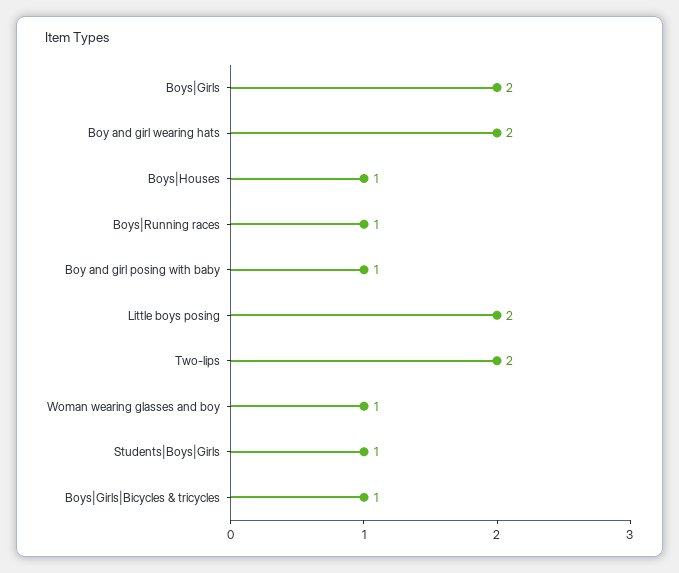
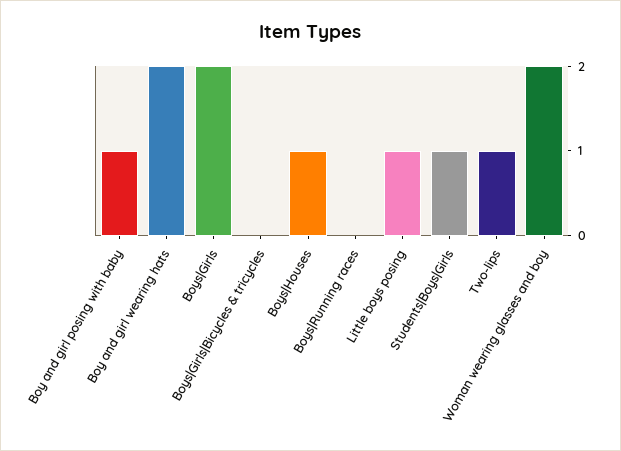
Boys|Running races: 1 -> 0
Little boys posing: 2 -> 1
Two-lips: 2 -> 1
Woman wearing glasses and boy: 1 -> 2
Boys|Girls|Bicycles & tricycles: 1 -> 0

